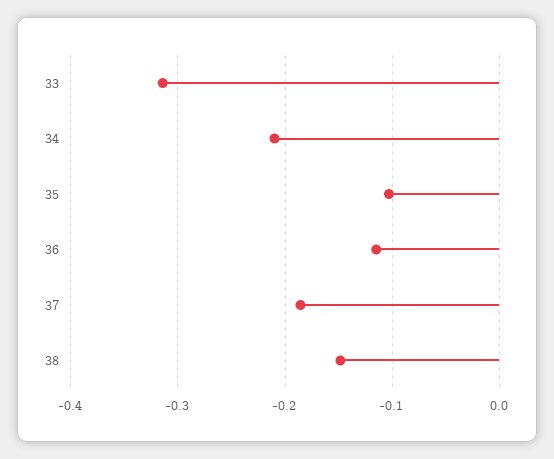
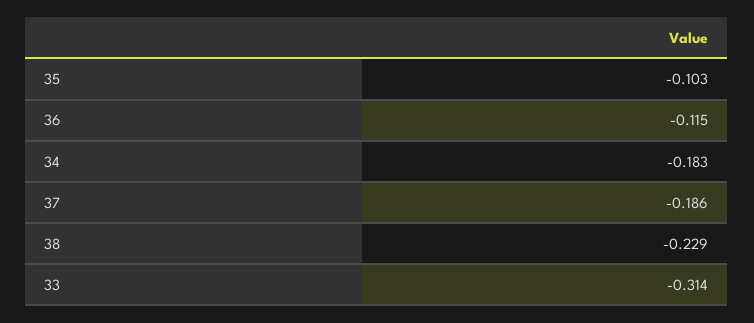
34: -0.21 -> -0.183
38: -0.15 -> -0.229

